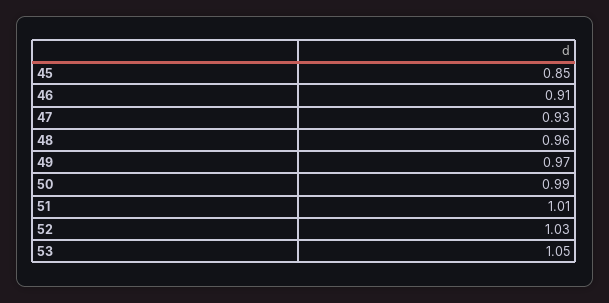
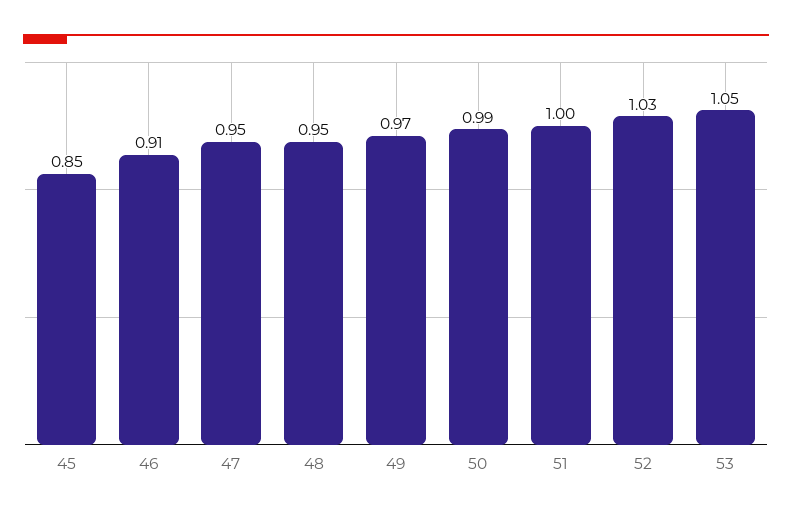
47: 0.93 -> 0.95
48: 0.96 -> 0.95
51: 1.01 -> 1

